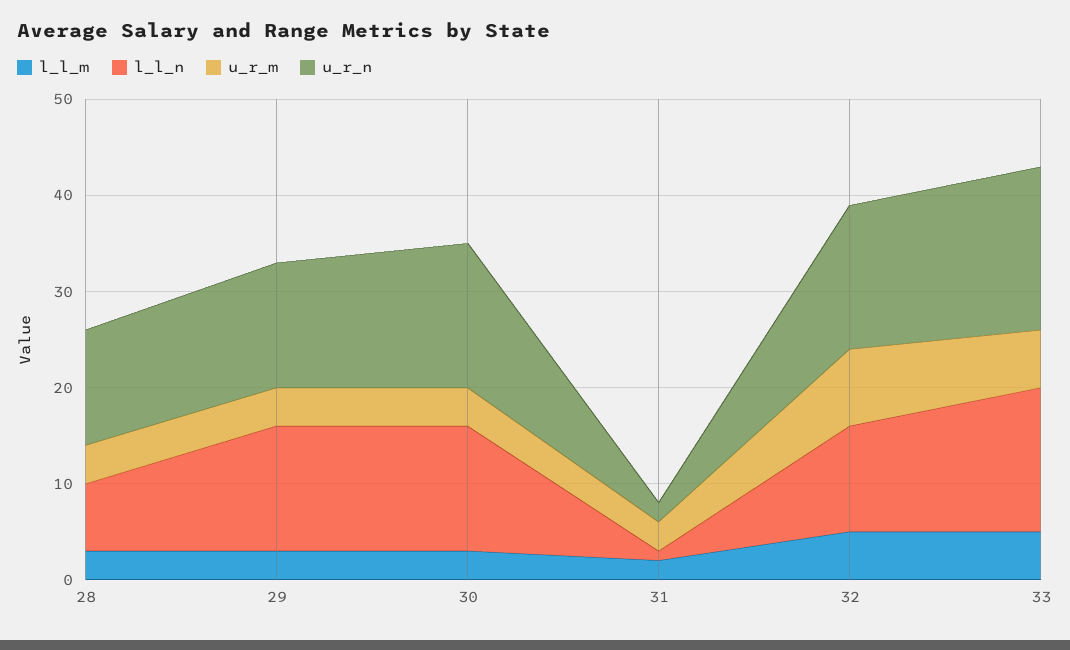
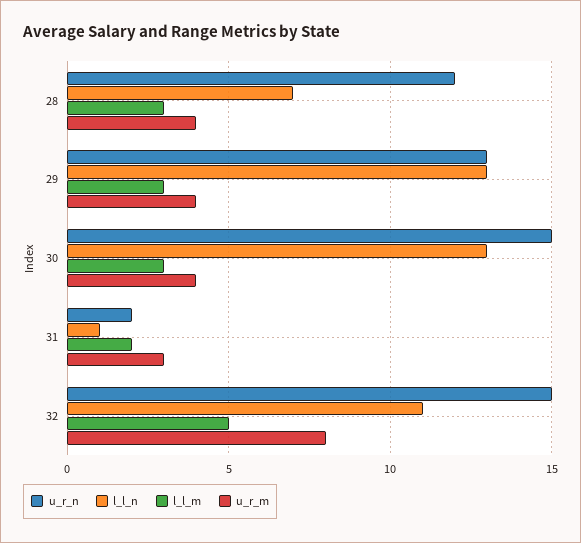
l_l_m, 33: 5 -> none
l_l_n, 33: 15 -> none
u_r_m, 33: 6 -> none
u_r_n, 33: 17 -> none

